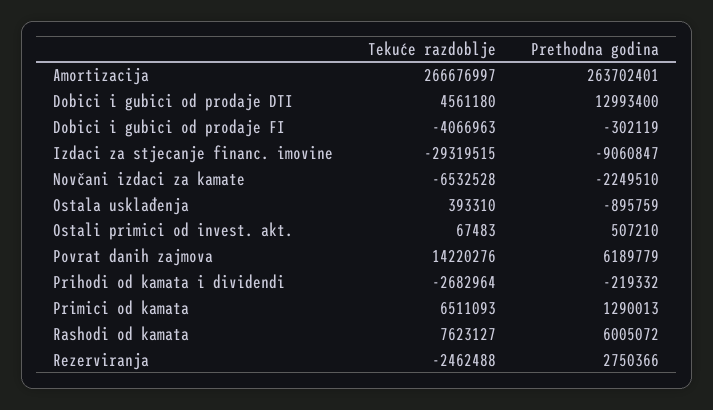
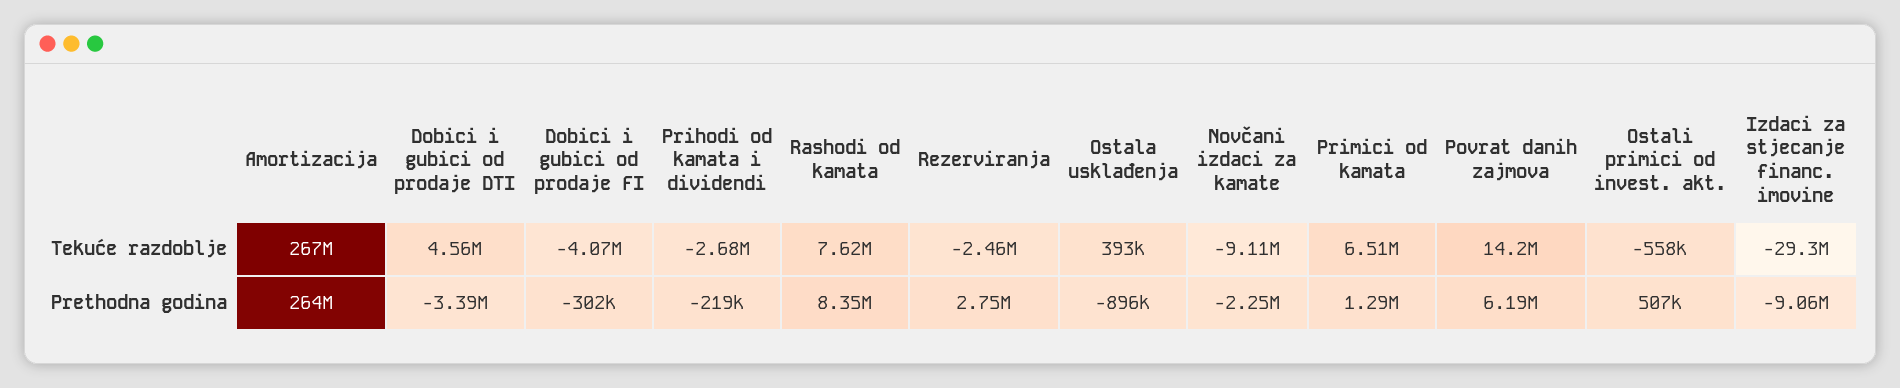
Prethodna godina, Dobici i gubici od prodaje DTI: 12993400 -> -3390000
Tekuće razdoblje, Novčani izdaci za kamate: -6532528 -> -9110000
Tekuće razdoblje, Ostali primici od invest. akt.: 67483 -> -558000
Prethodna godina, Rashodi od kamata: 6005072 -> 8350000

